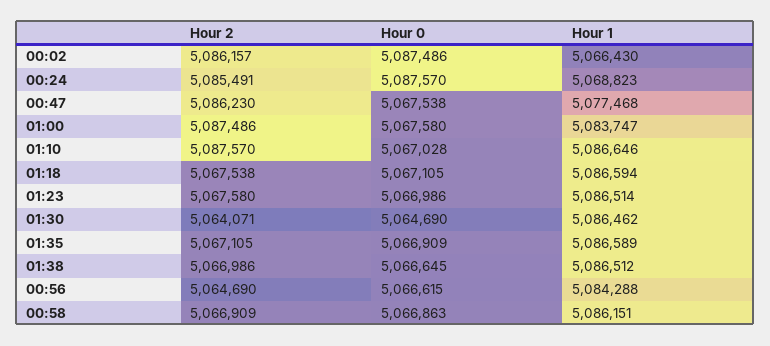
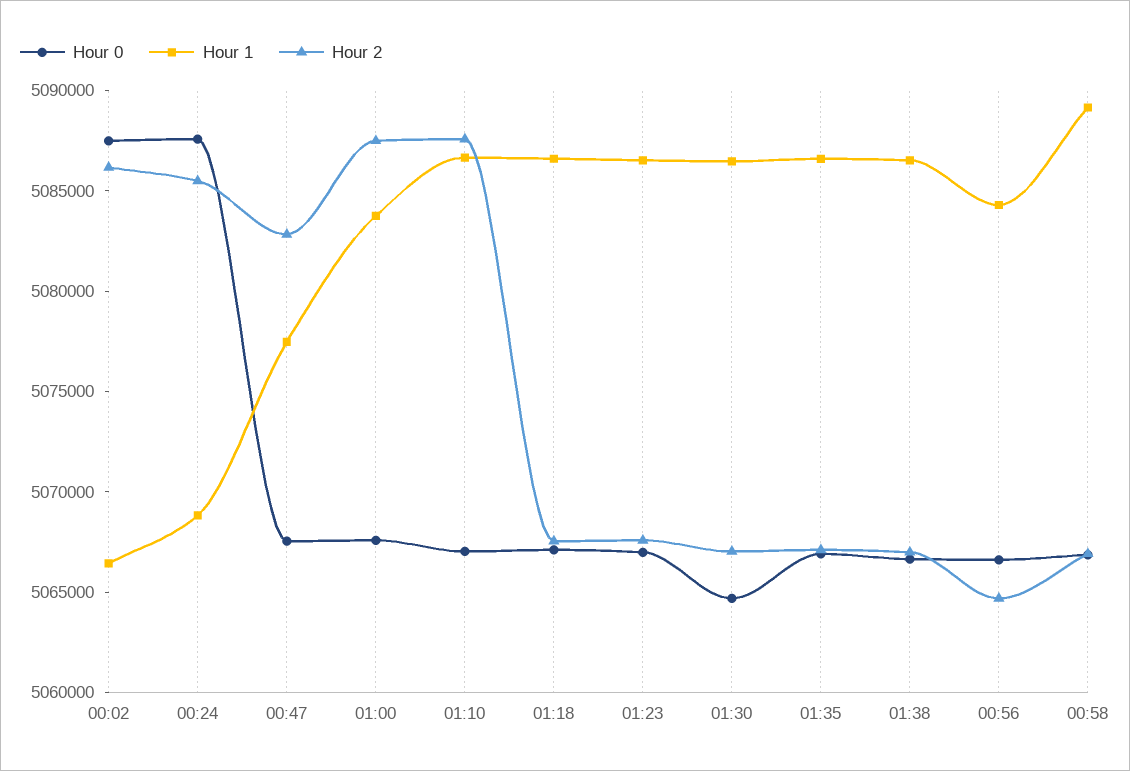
Hour 2, 00:47: 5086230 -> 5083000
Hour 2, 01:30: 5064071 -> 5067000
Hour 1, 00:58: 5086151 -> 5089000

